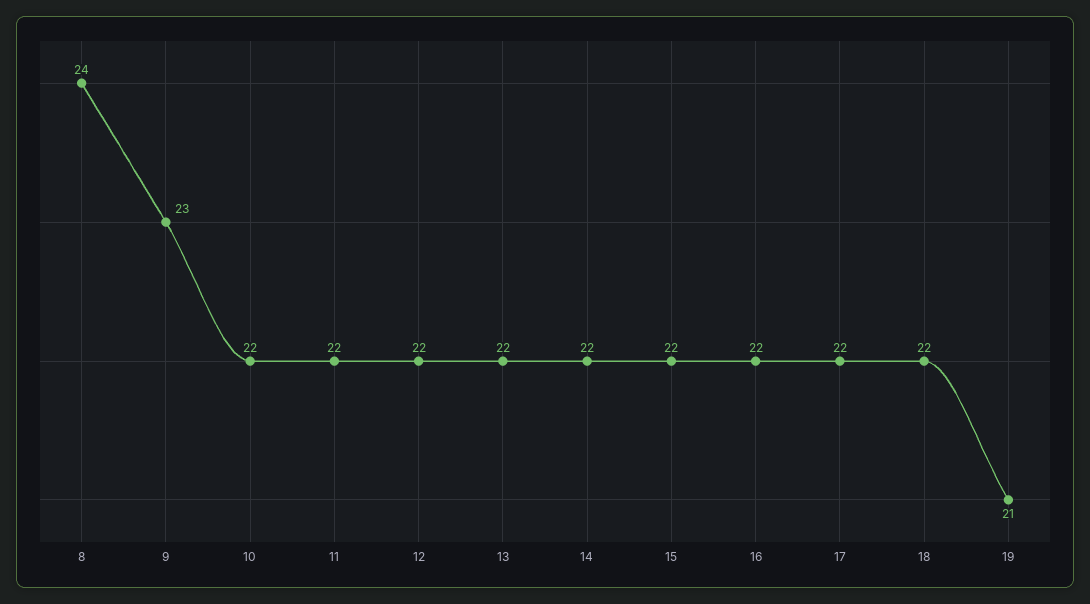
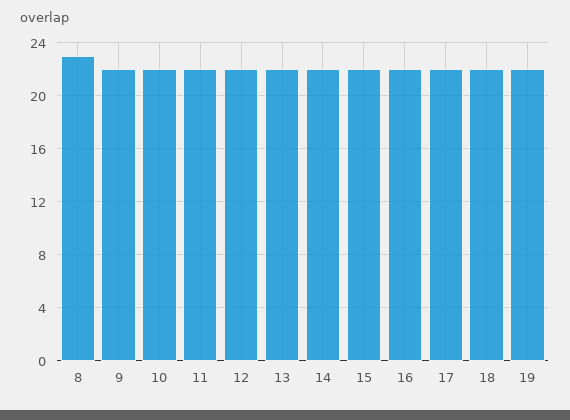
8: 24 -> 23
9: 23 -> 22
19: 21 -> 22

